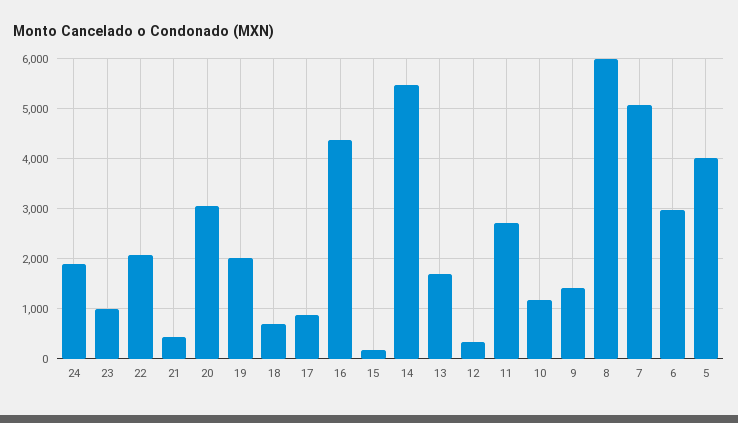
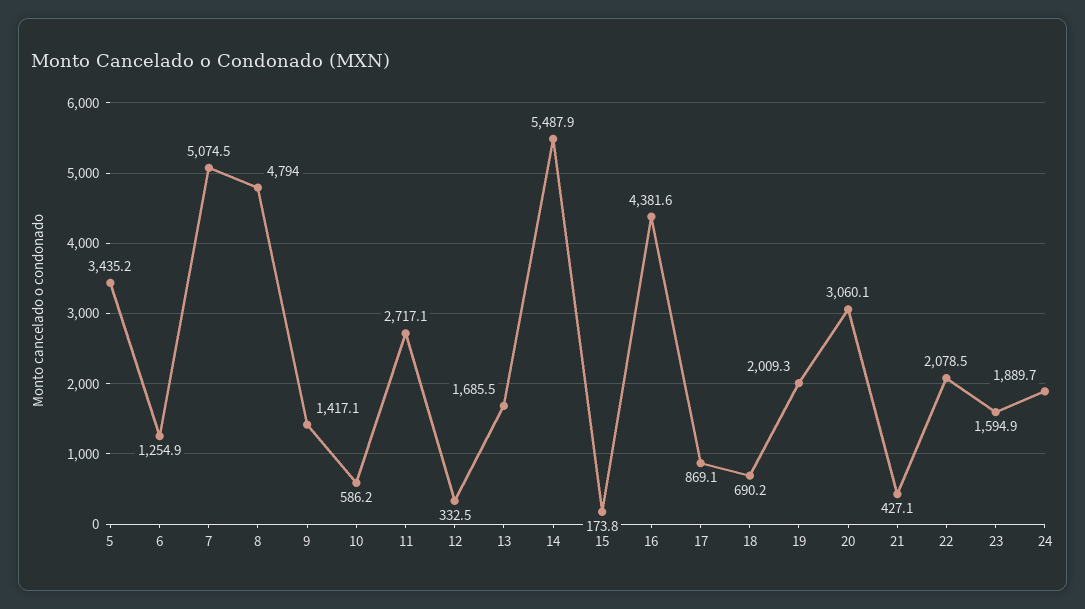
23: 1000 -> 1594.9
10: 1200 -> 586.2
8: 6000 -> 4794
6: 3000 -> 1254.9
5: 4000 -> 3435.2

